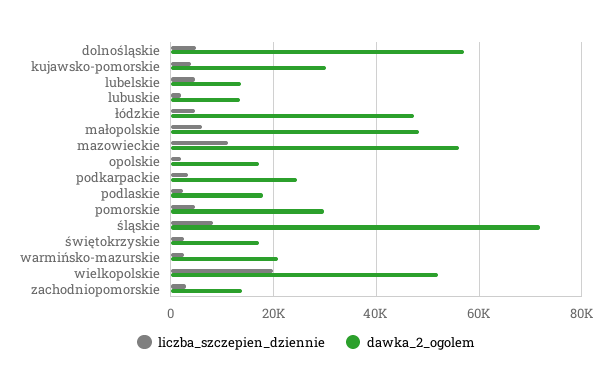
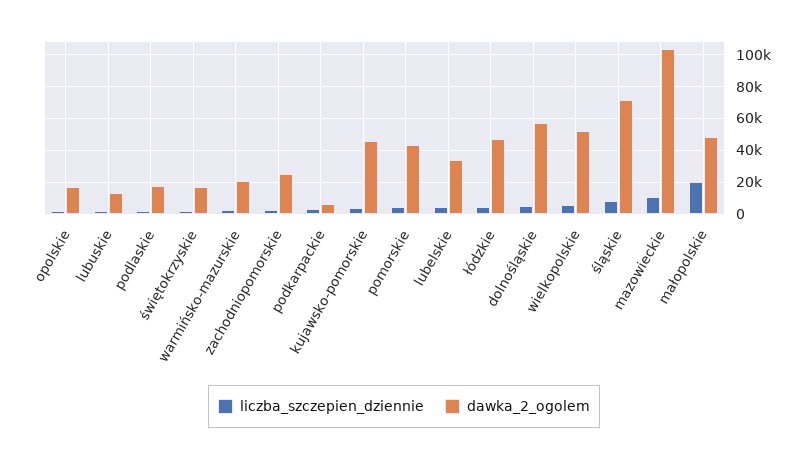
dawka_2_ogolem, kujawsko-pomorskie: 30000 -> 45000
dawka_2_ogolem, lubelskie: 14000 -> 35000
liczba_szczepien_dziennie, małopolskie: 6000 -> 20000
dawka_2_ogolem, mazowieckie: 56000 -> 105000
dawka_2_ogolem, podkarpackie: 24000 -> 5000
dawka_2_ogolem, pomorskie: 30000 -> 45000
liczba_szczepien_dziennie, wielkopolskie: 20000 -> 5000
dawka_2_ogolem, zachodniopomorskie: 14000 -> 25000

